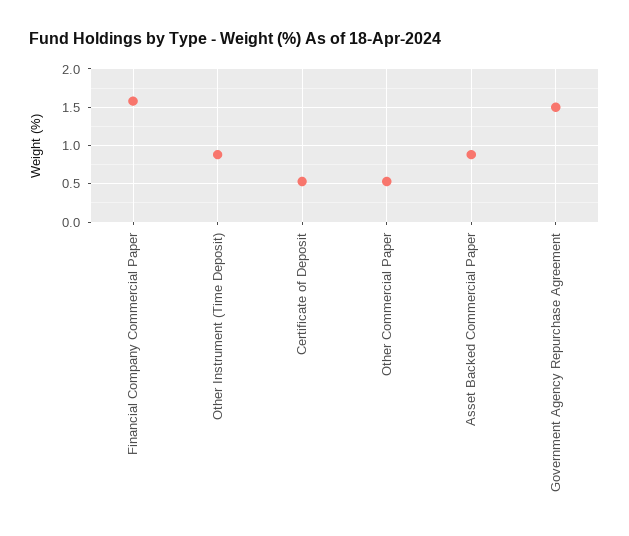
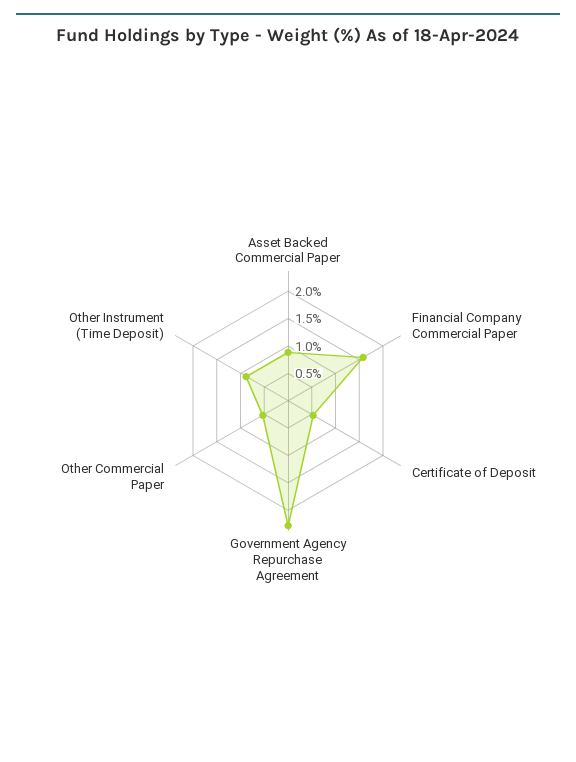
Government Agency Repurchase Agreement: 1.5 -> 2.25

